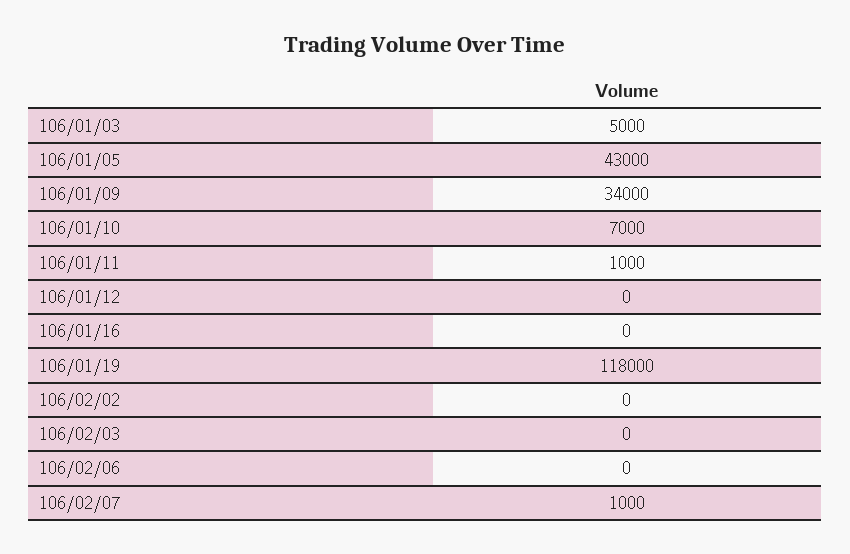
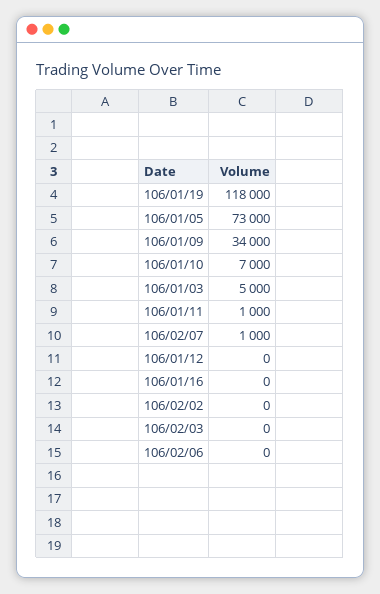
106/01/05: 43000 -> 73000

